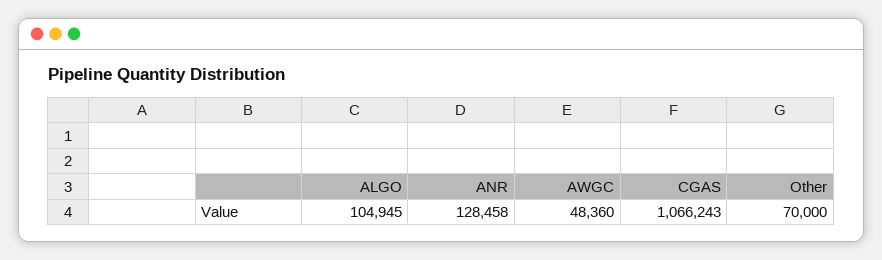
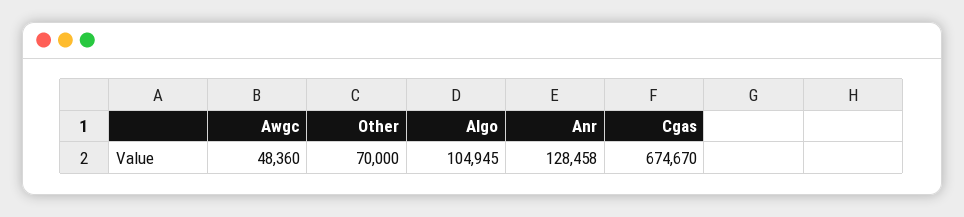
CGAS: 1066243 -> 674670

